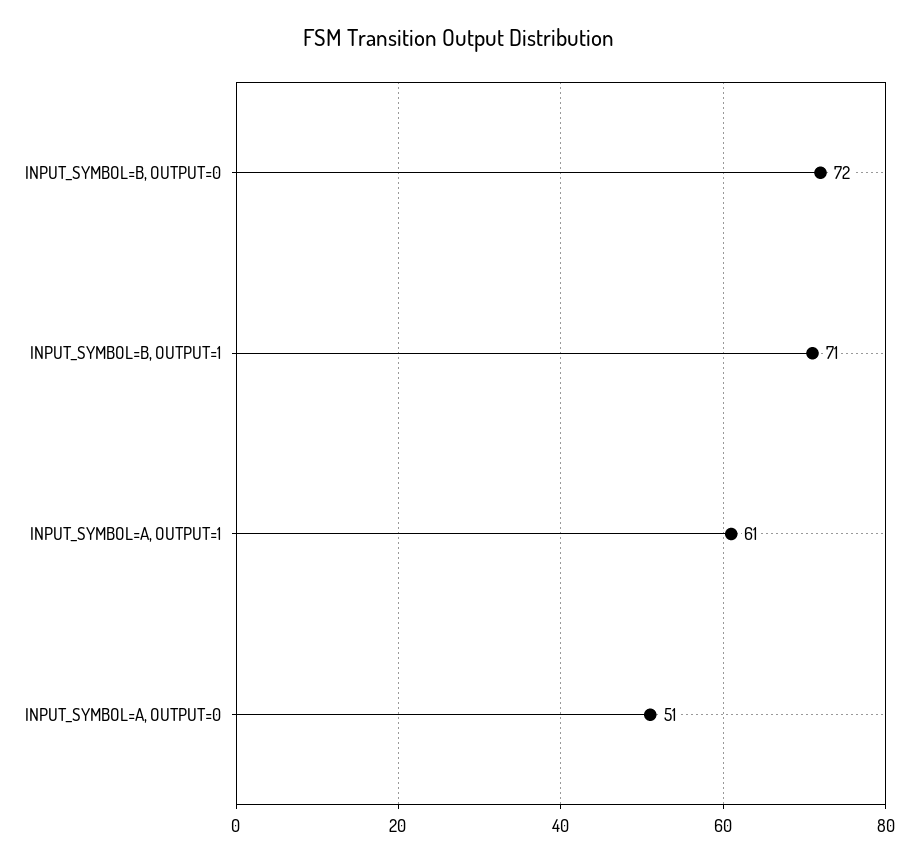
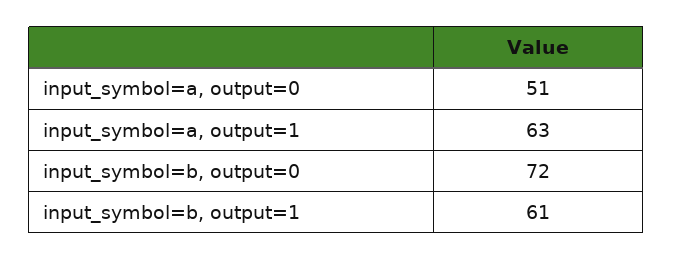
INPUT_SYMBOL=B, OUTPUT=1: 71 -> 61
INPUT_SYMBOL=A, OUTPUT=1: 61 -> 63

